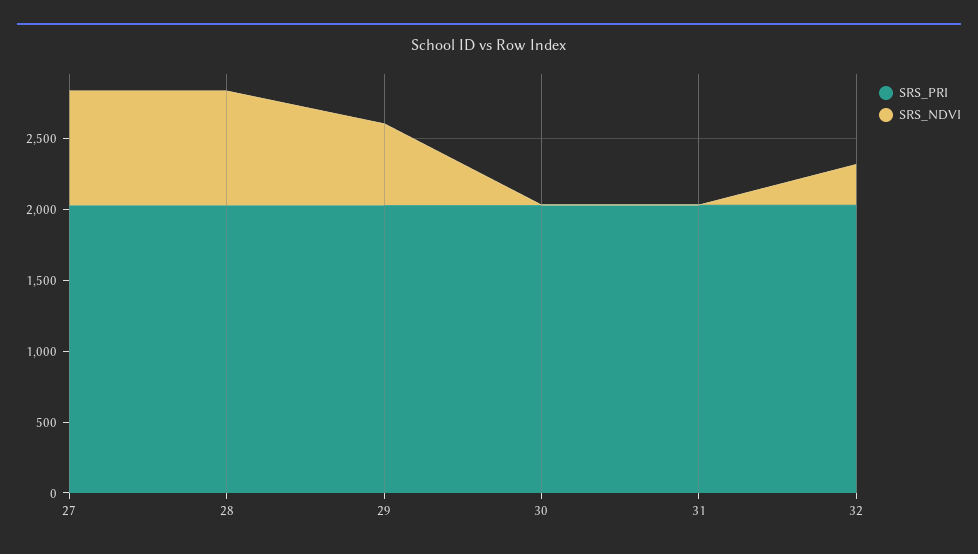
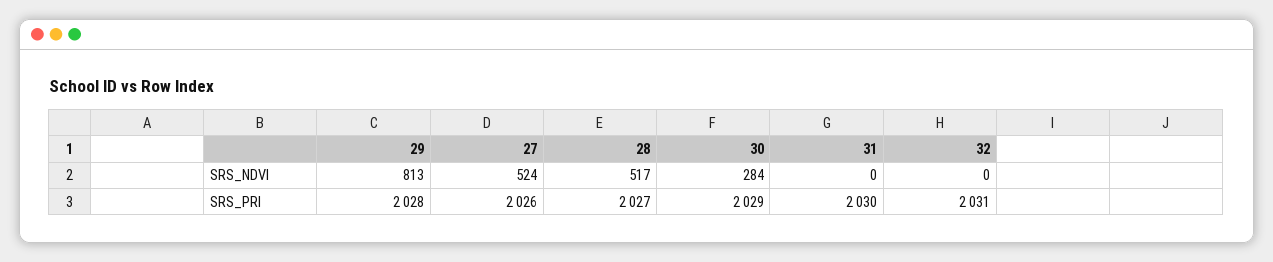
SRS_NDVI, 27: 800 -> 524
SRS_NDVI, 28: 800 -> 517
SRS_NDVI, 29: 600 -> 813
SRS_NDVI, 30: 0 -> 284
SRS_NDVI, 32: 300 -> 0

